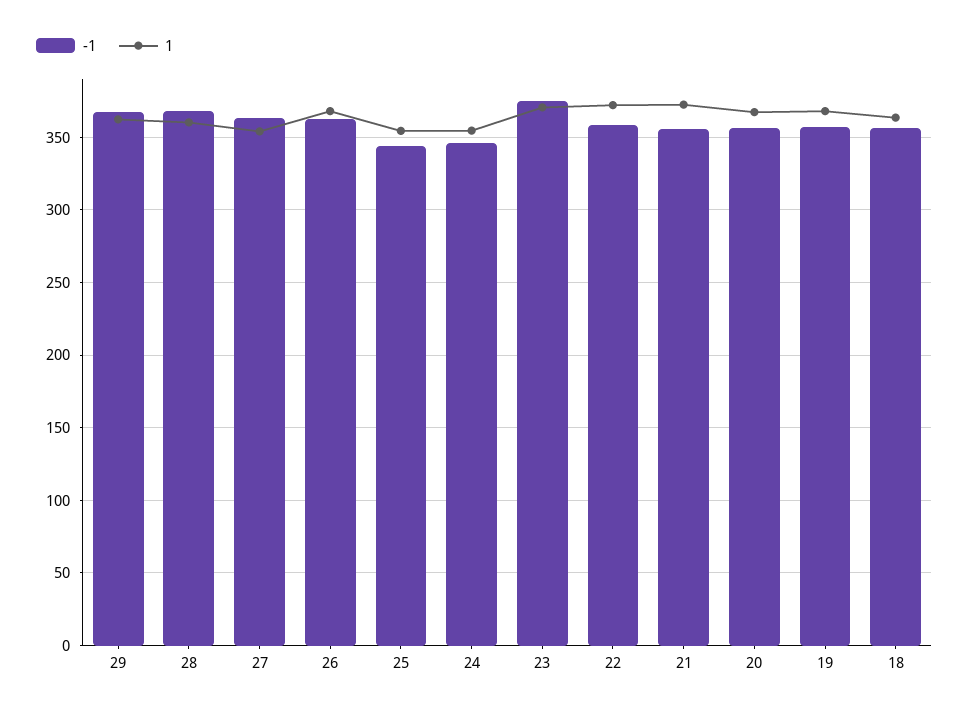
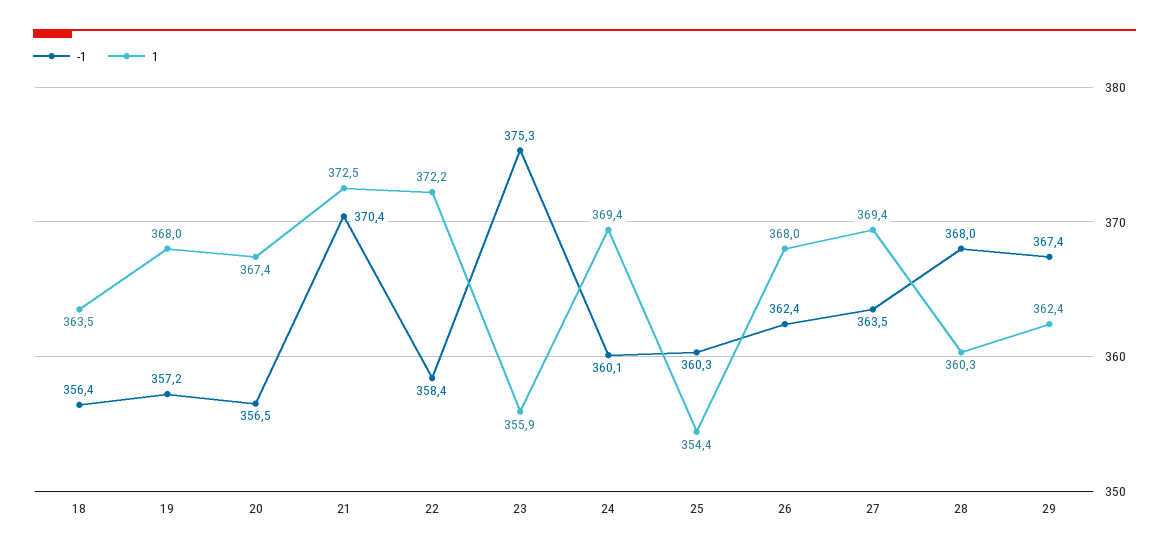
1, 27: 355 -> 369.4
-1, 25: 345 -> 360.3
-1, 24: 345 -> 360.1
1, 24: 355 -> 369.4
1, 23: 370 -> 355.9
-1, 21: 355 -> 370.4

